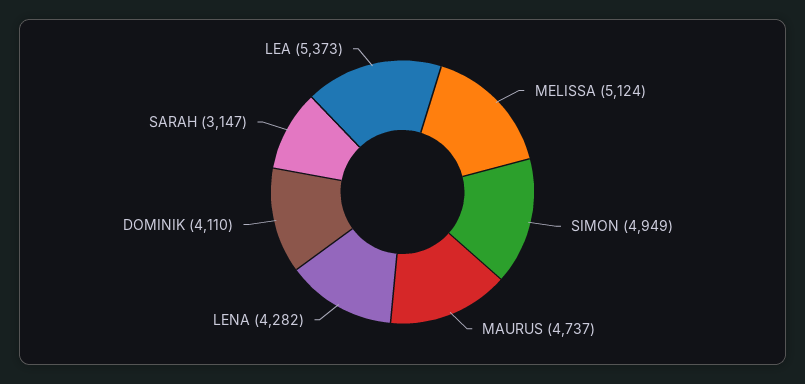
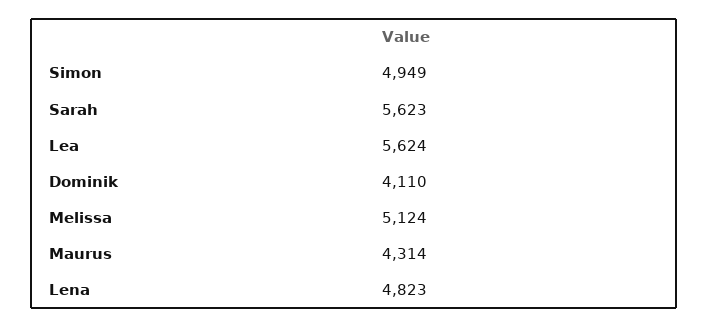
MAURUS: 4737 -> 4314
LENA: 4282 -> 4823
SARAH: 3147 -> 5623
LEA: 5373 -> 5624

